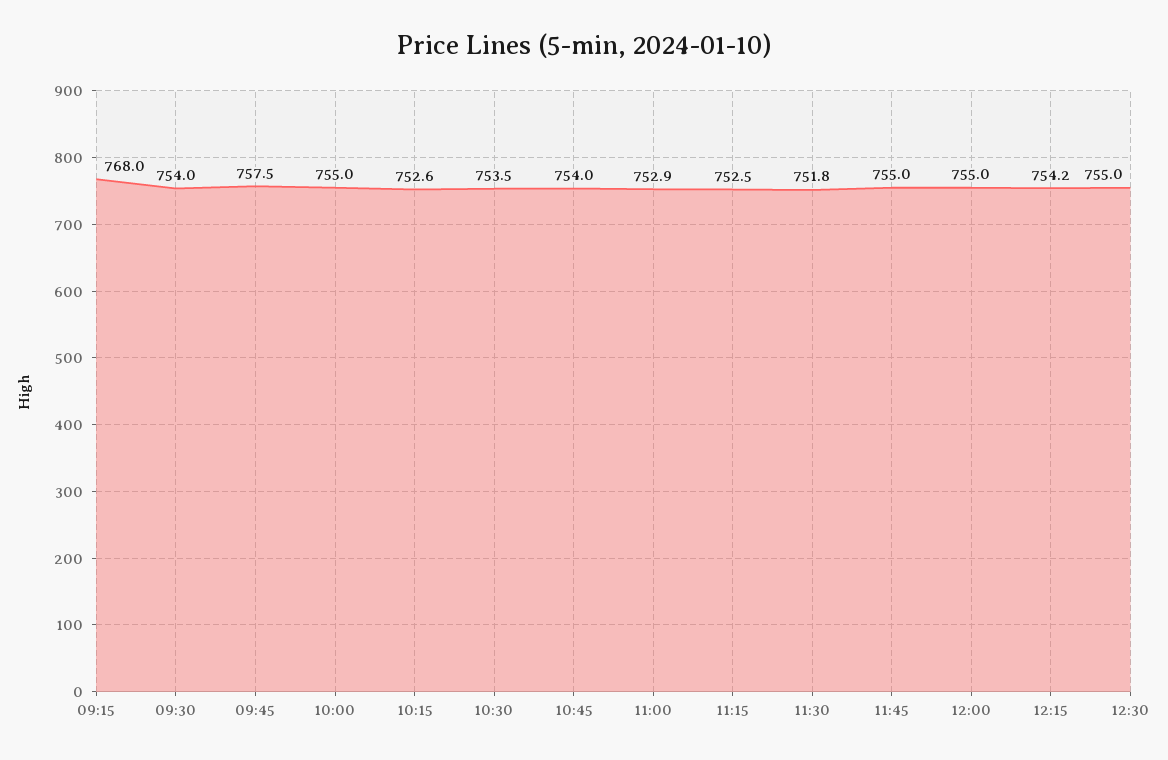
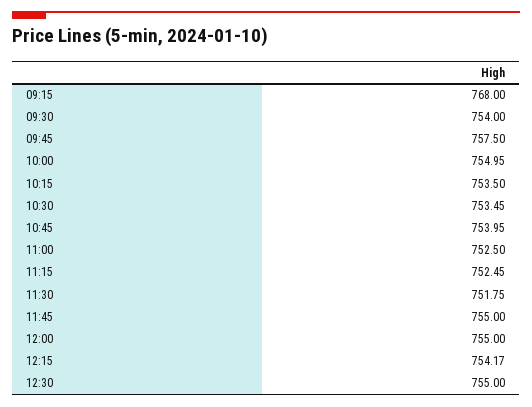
10:15: 752.6 -> 753.5
11:00: 752.9 -> 752.5

